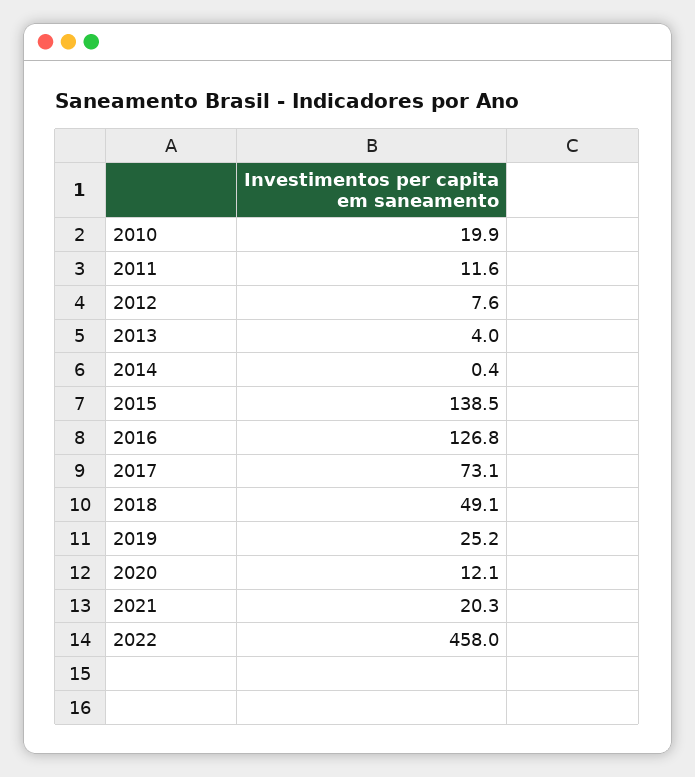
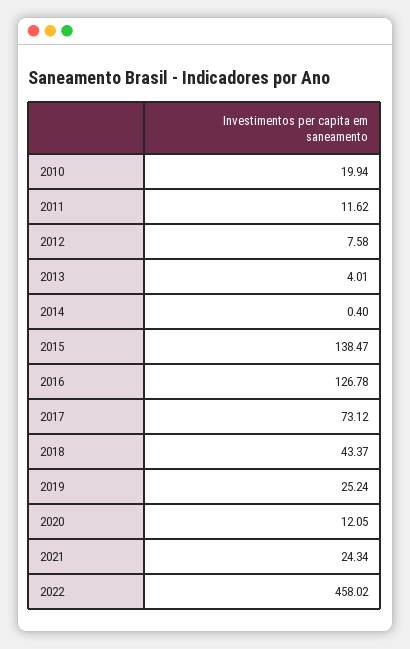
2018: 49.1 -> 43.37
2021: 20.3 -> 24.34

